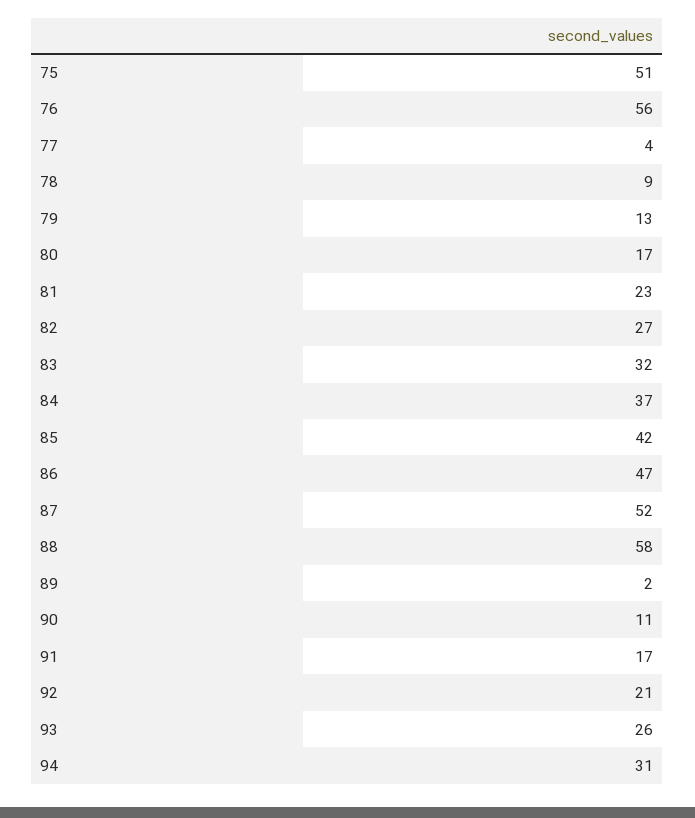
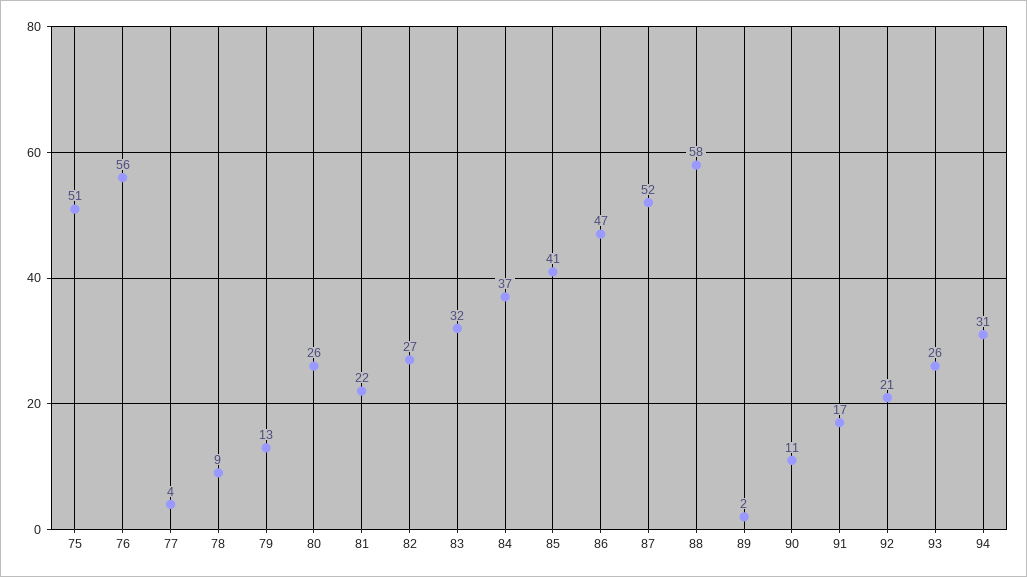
80: 17 -> 26
81: 23 -> 22
85: 42 -> 41

